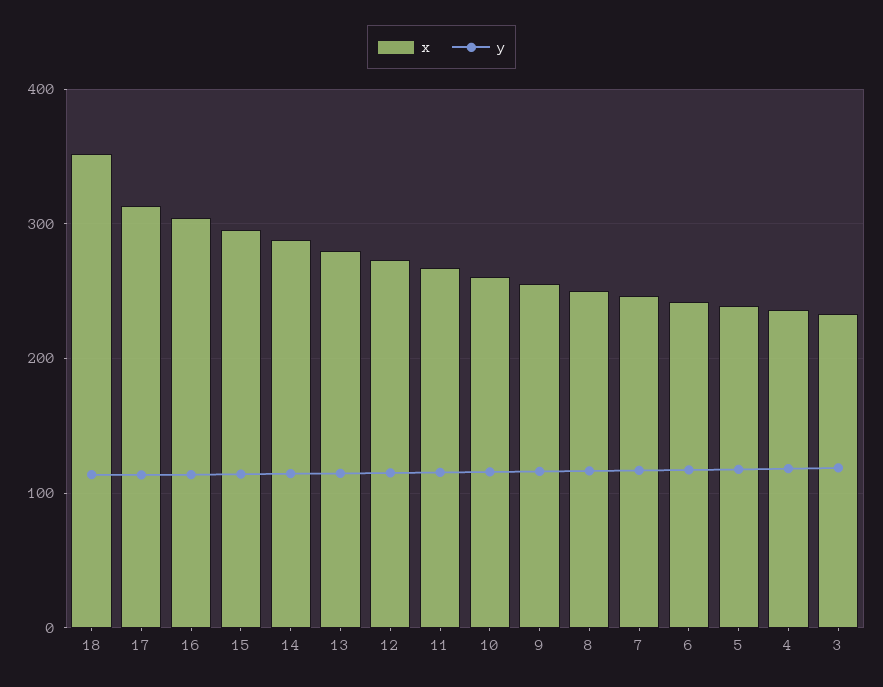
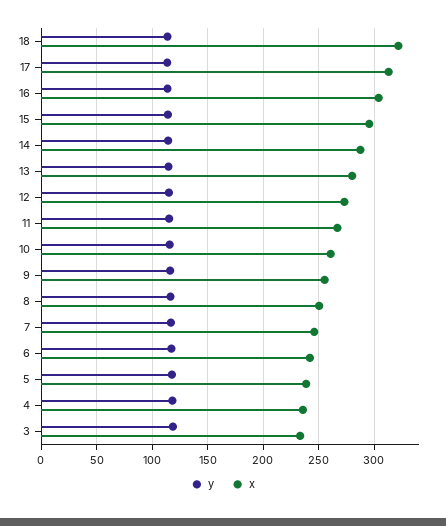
x, 18: 350 -> 320

